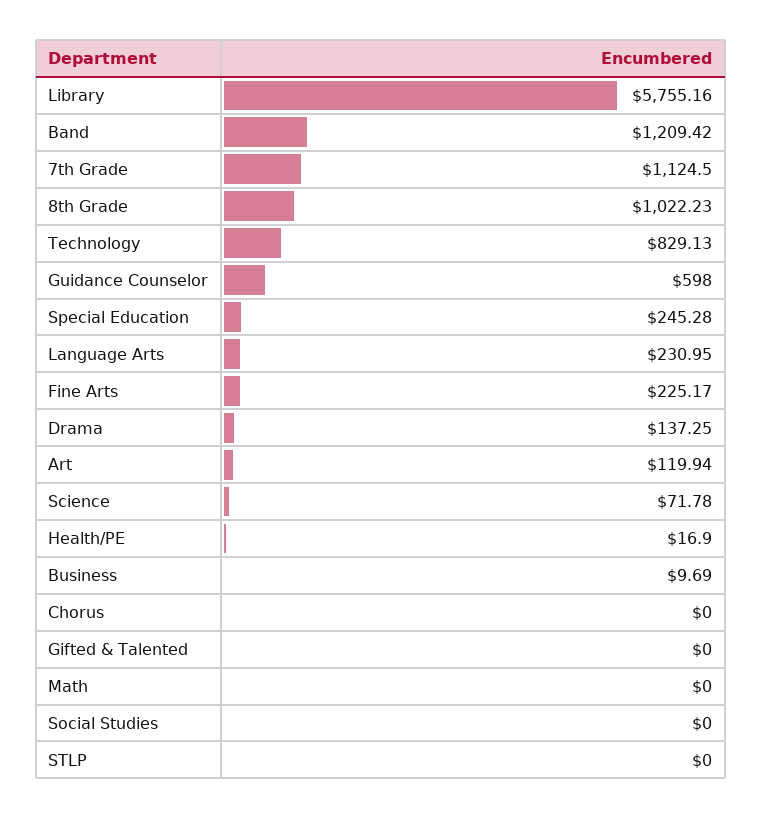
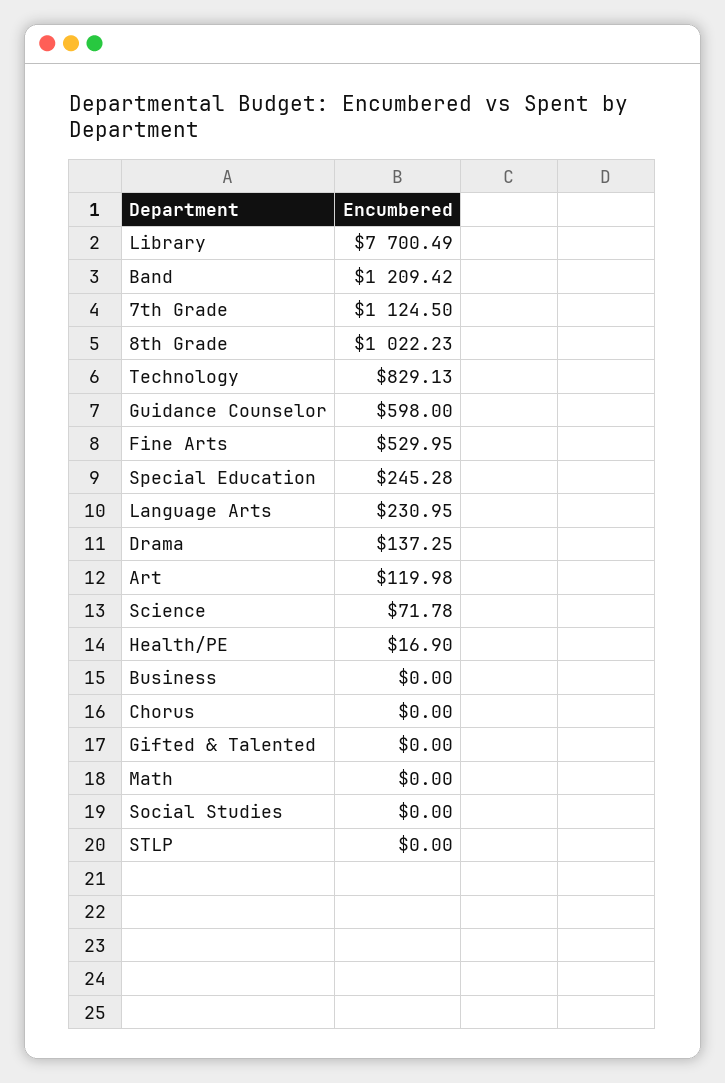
Library: 5755.16 -> 7700.49
Fine Arts: 225.17 -> 529.95
Art: 119.94 -> 119.98
Business: 9.69 -> 0

